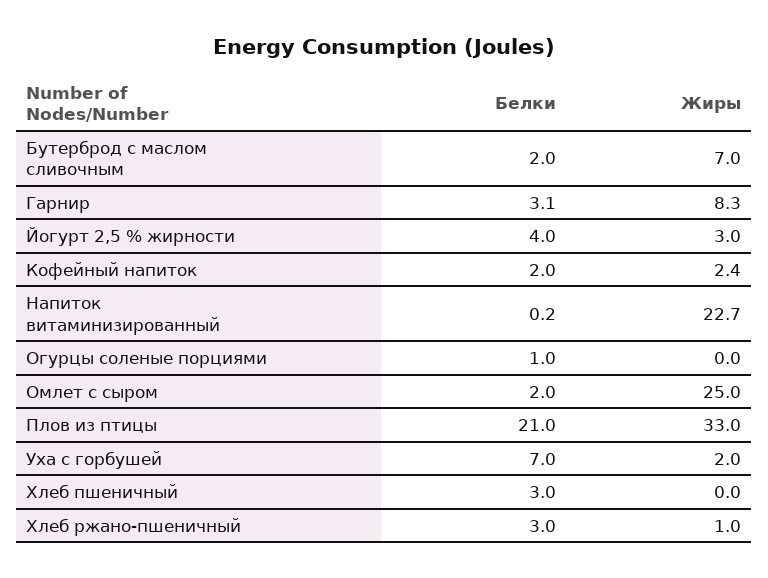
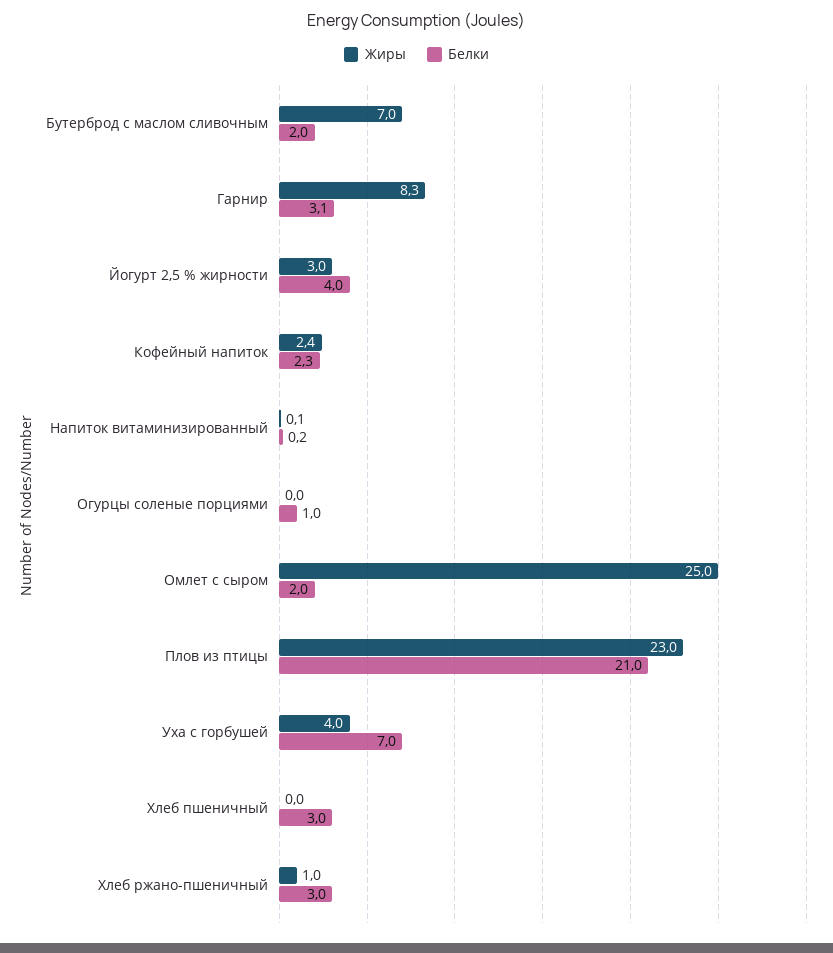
Белки, Кофейный напиток: 2 -> 2.3
Жиры, Напиток витаминизированный: 22.7 -> 0.1
Жиры, Плов из птицы: 33 -> 23
Жиры, Уха с горбушей: 2 -> 4

